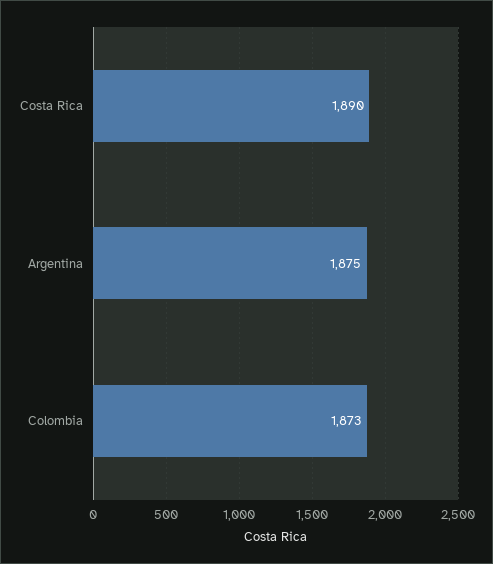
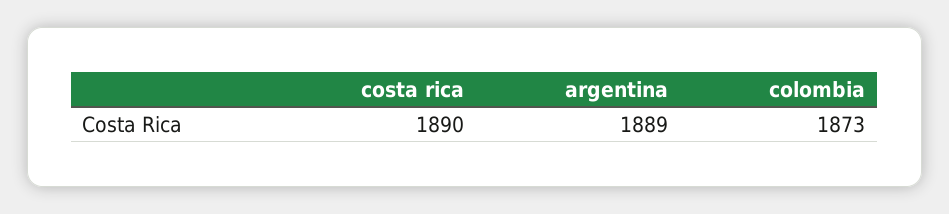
Argentina: 1875 -> 1889

